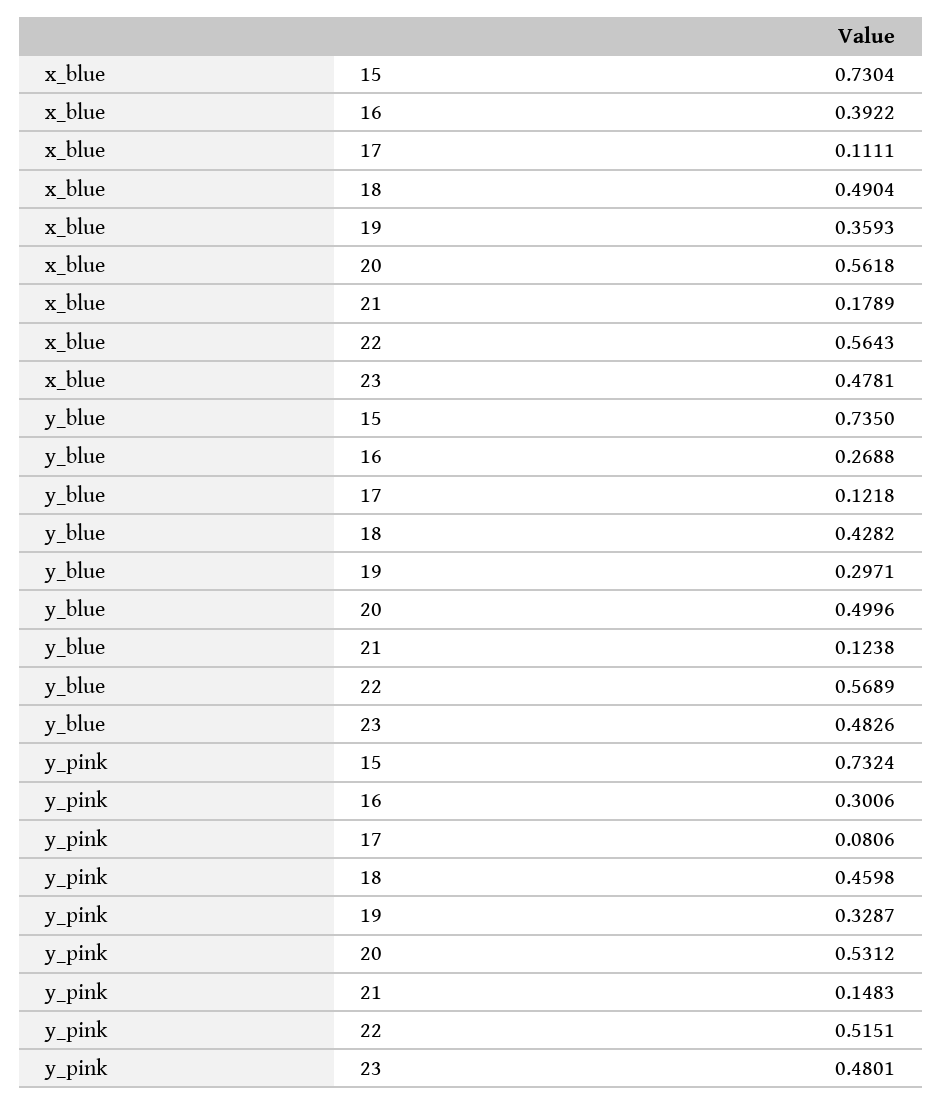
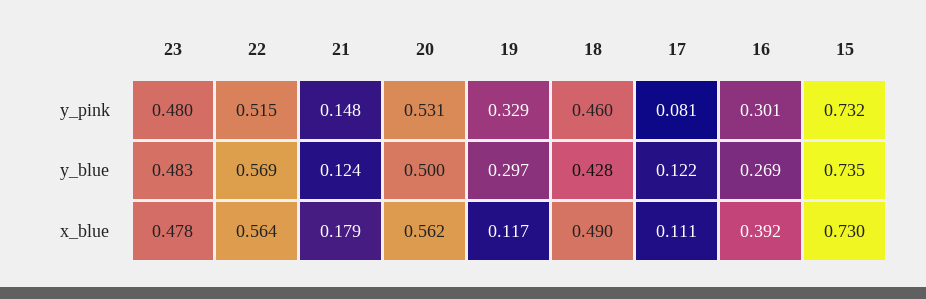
x_blue, 19: 0.3593 -> 0.117

